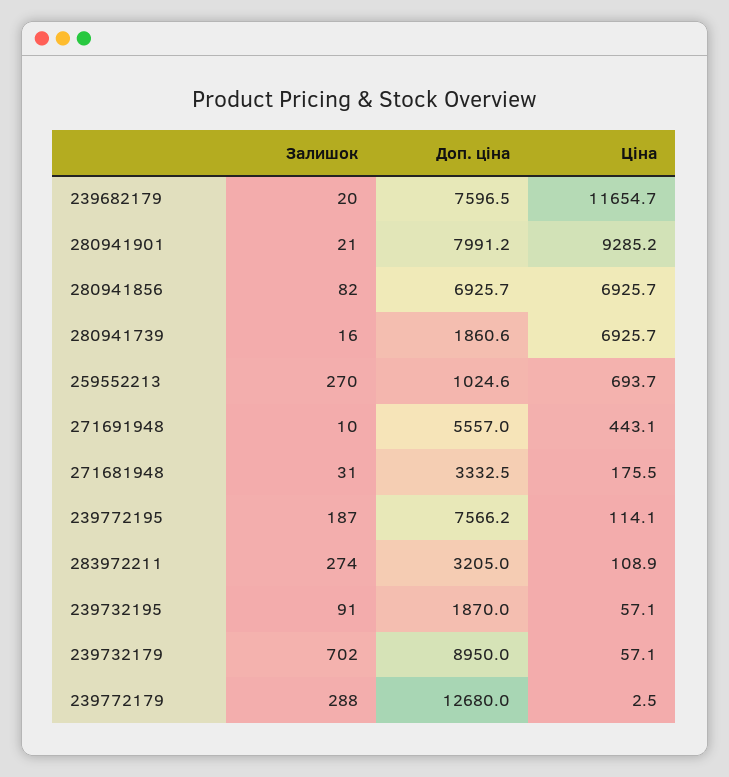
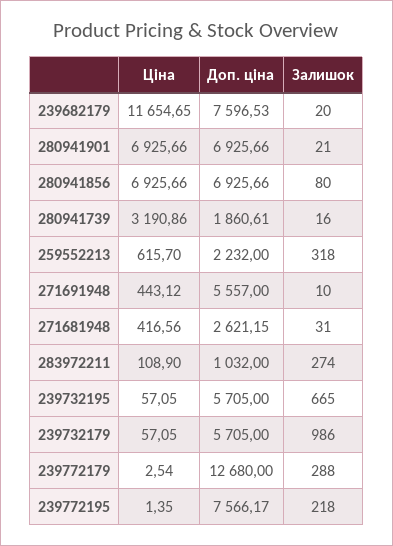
Доп. ціна, 280941901: 7991.2 -> 6925.66
Ціна, 280941901: 9285.2 -> 6925.66
Залишок, 280941856: 82 -> 80
Ціна, 280941739: 6925.7 -> 3190.86
Залишок, 259552213: 270 -> 318
Доп. ціна, 259552213: 1024.6 -> 2232
Ціна, 259552213: 693.7 -> 615.7
Доп. ціна, 271681948: 3332.5 -> 2621.15
Ціна, 271681948: 175.5 -> 416.56
Залишок, 239772195: 187 -> 218
Ціна, 239772195: 114.1 -> 1.35
Доп. ціна, 283972211: 3205 -> 1032
Залишок, 239732195: 91 -> 665
Доп. ціна, 239732195: 1870 -> 5705
Залишок, 239732179: 702 -> 986
Доп. ціна, 239732179: 8950 -> 5705

